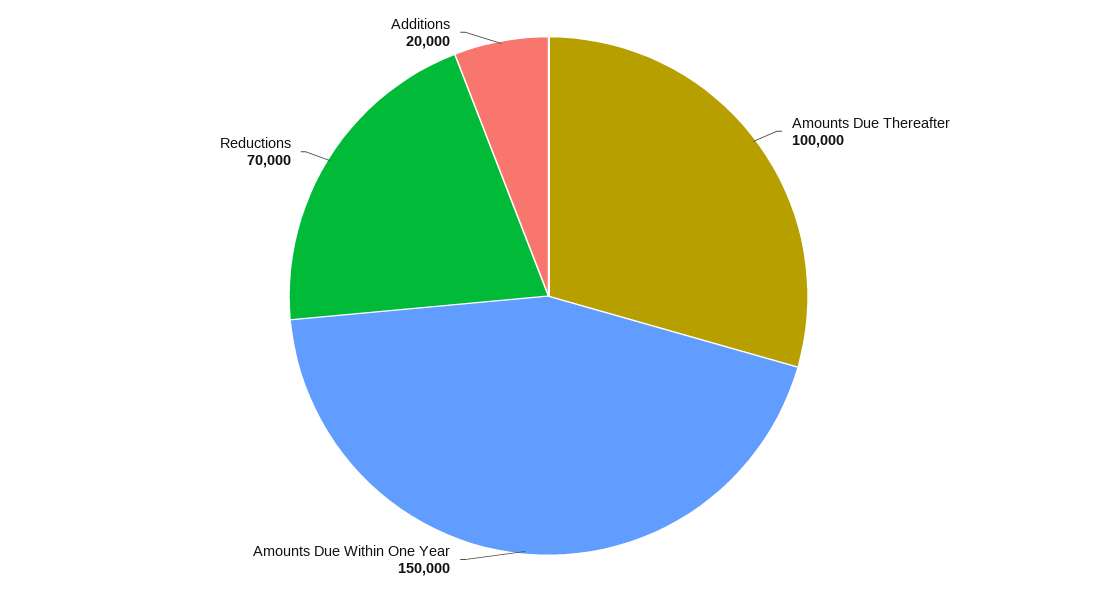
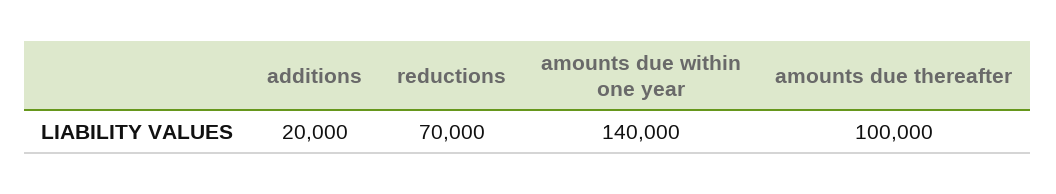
Amounts Due Within One Year: 150000 -> 140000

